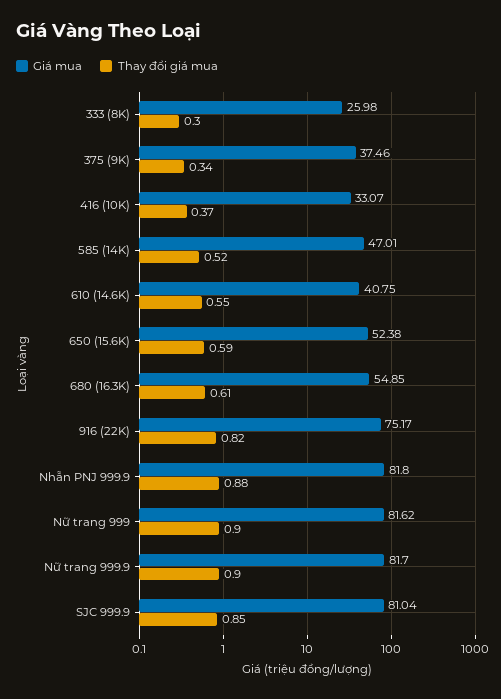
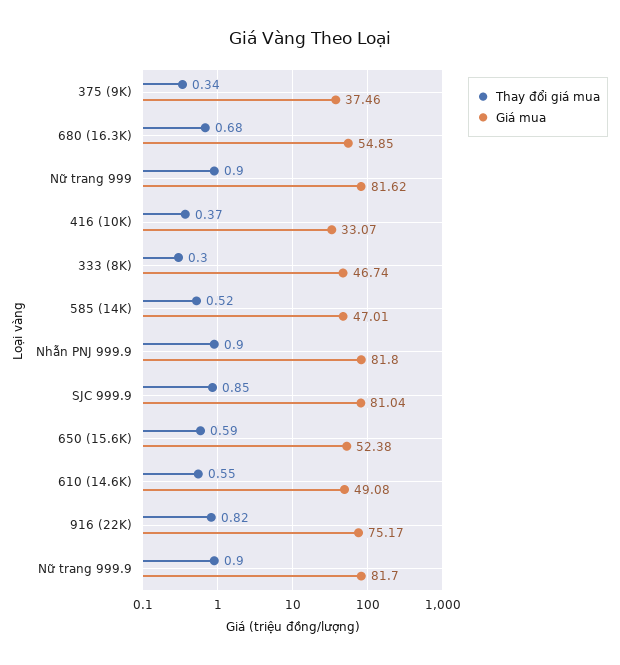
Giá mua, 333 (8K): 25.98 -> 46.74
Giá mua, 610 (14.6K): 40.75 -> 49.08
Thay đổi giá mua, 680 (16.3K): 0.61 -> 0.68
Thay đổi giá mua, Nhẫn PNJ 999.9: 0.88 -> 0.9

